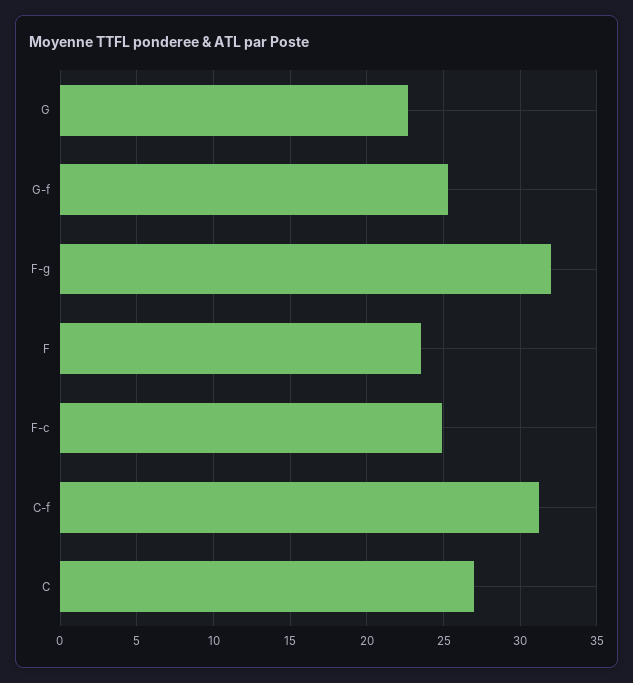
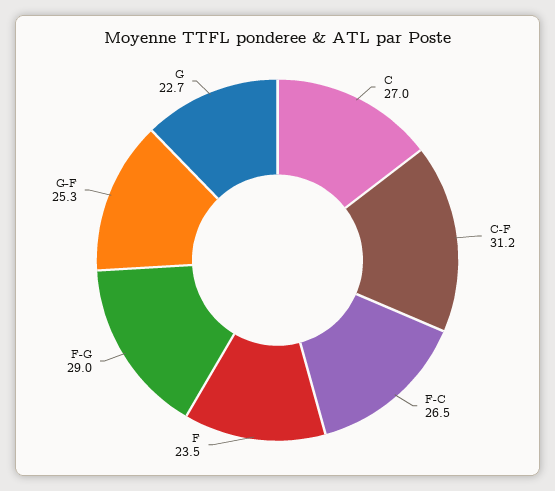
F-g: 32 -> 29
F-c: 25 -> 26.5

